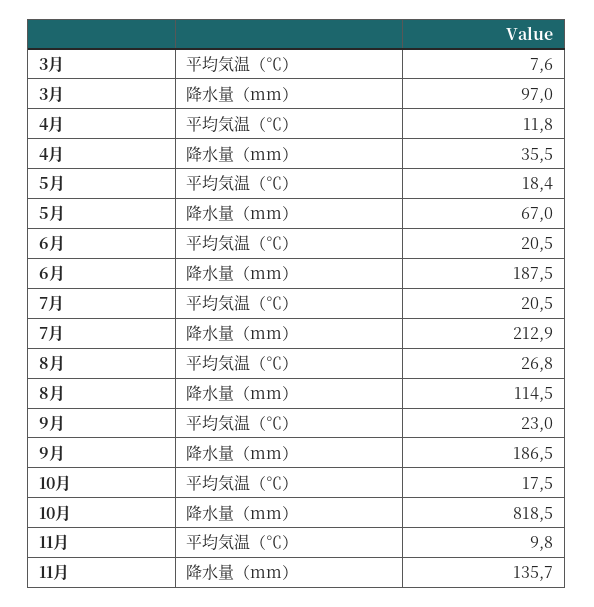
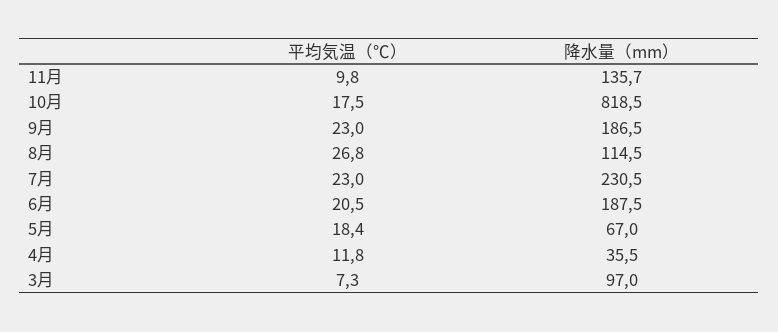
3月, 平均気温（℃）: 7.6 -> 7.3
7月, 平均気温（℃）: 20.5 -> 23
7月, 降水量（mm）: 212.9 -> 230.5

